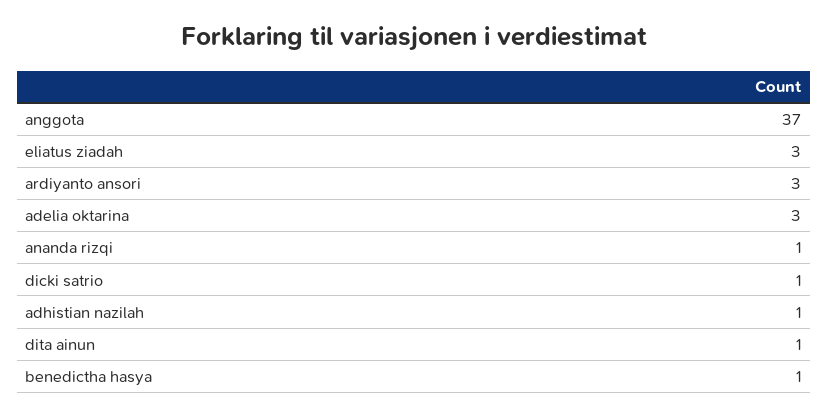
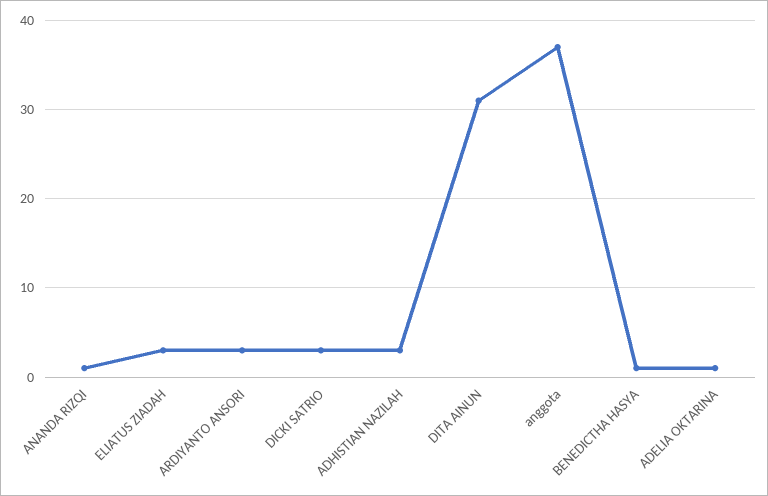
adelia oktarina: 3 -> 1
dicki satrio: 1 -> 3
adhistian nazilah: 1 -> 3
dita ainun: 1 -> 31

